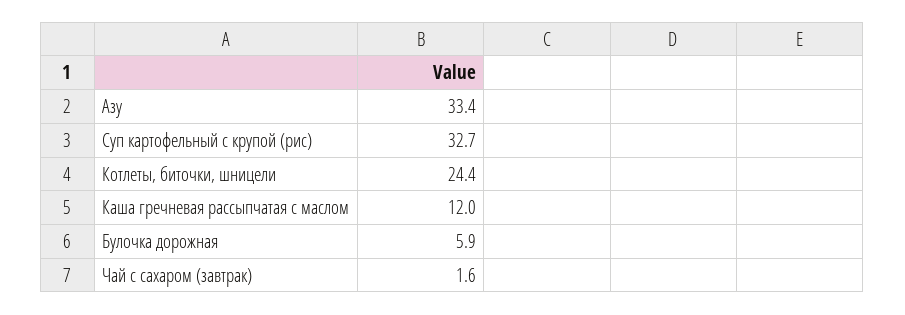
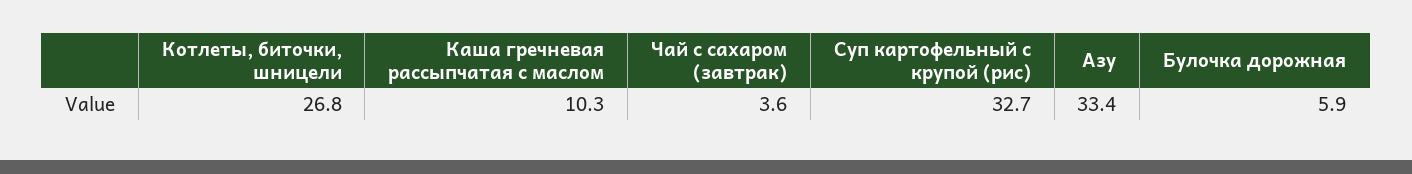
Котлеты, биточки, шницели: 24.4 -> 26.8
Каша гречневая рассыпчатая с маслом: 12 -> 10.3
Чай с сахаром (завтрак): 1.6 -> 3.6

